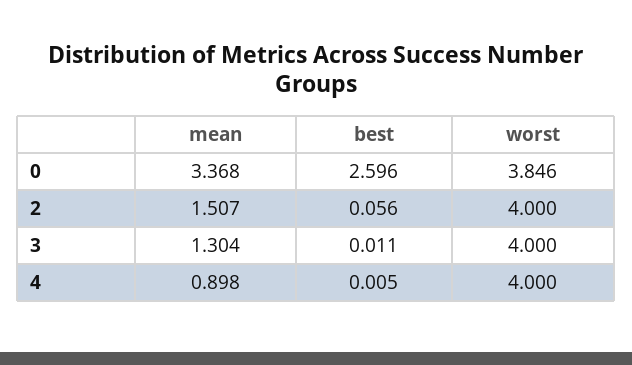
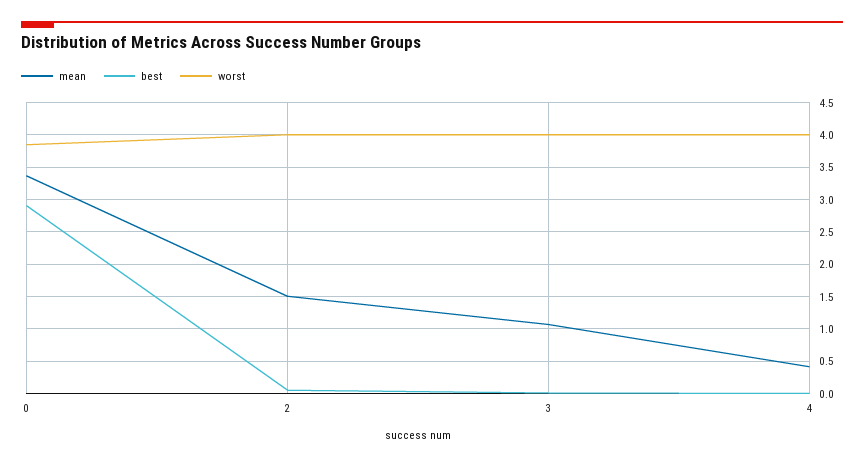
best, 0: 2.596 -> 2.9
mean, 3: 1.304 -> 1.1
mean, 4: 0.898 -> 0.4

